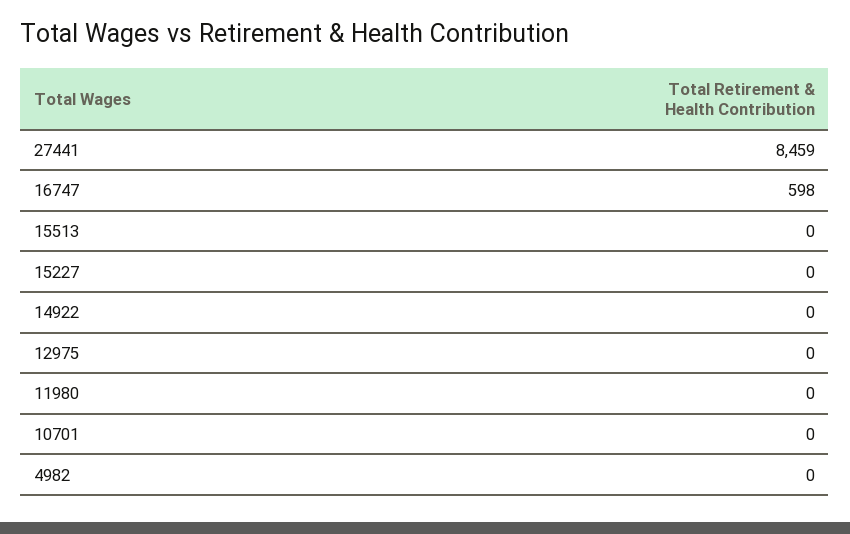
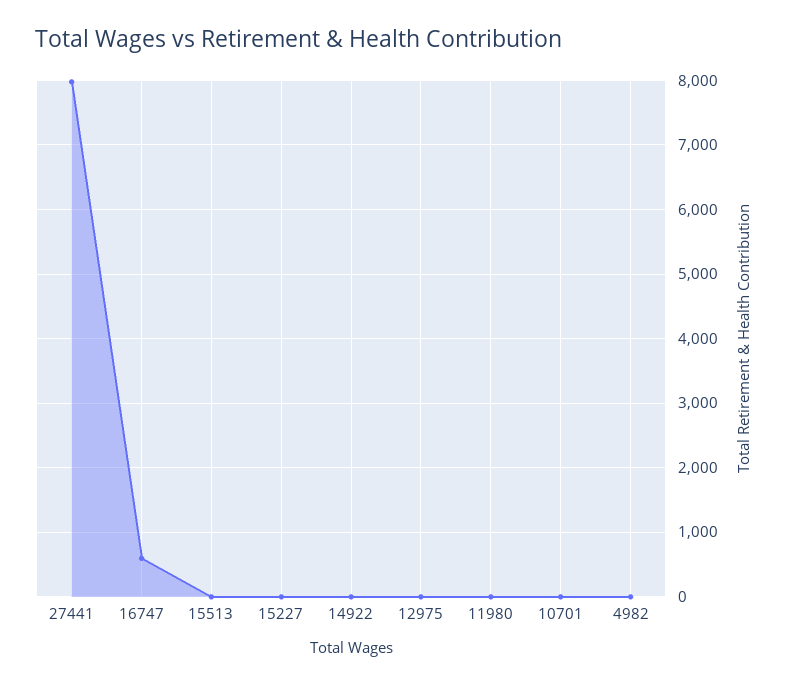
27441: 8459 -> 8000

